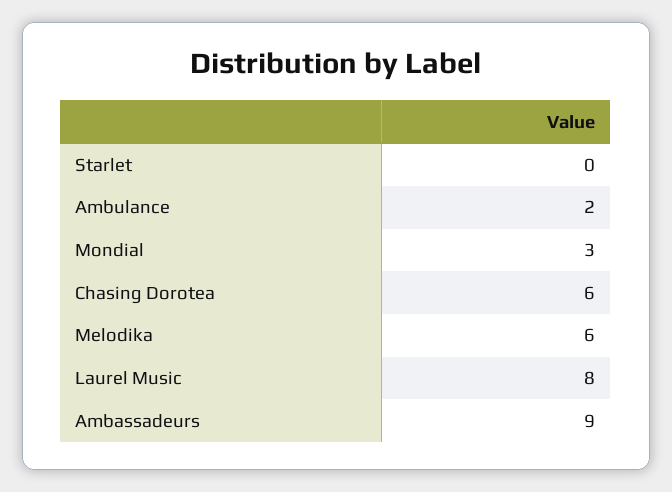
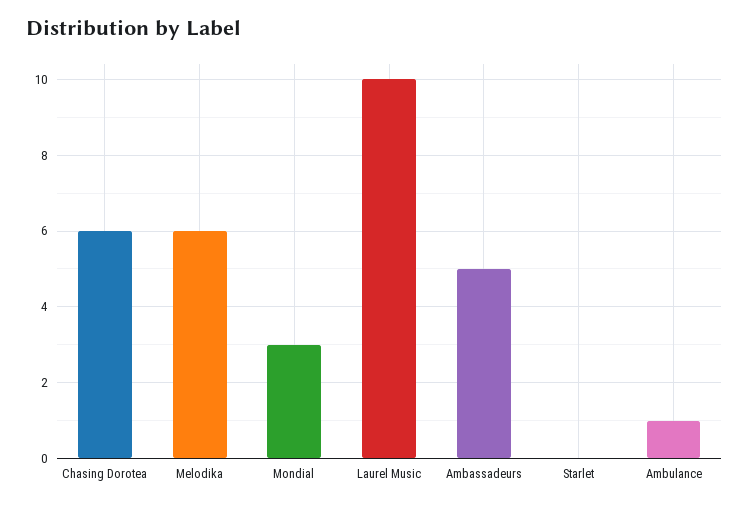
Ambulance: 2 -> 1
Laurel Music: 8 -> 10
Ambassadeurs: 9 -> 5

